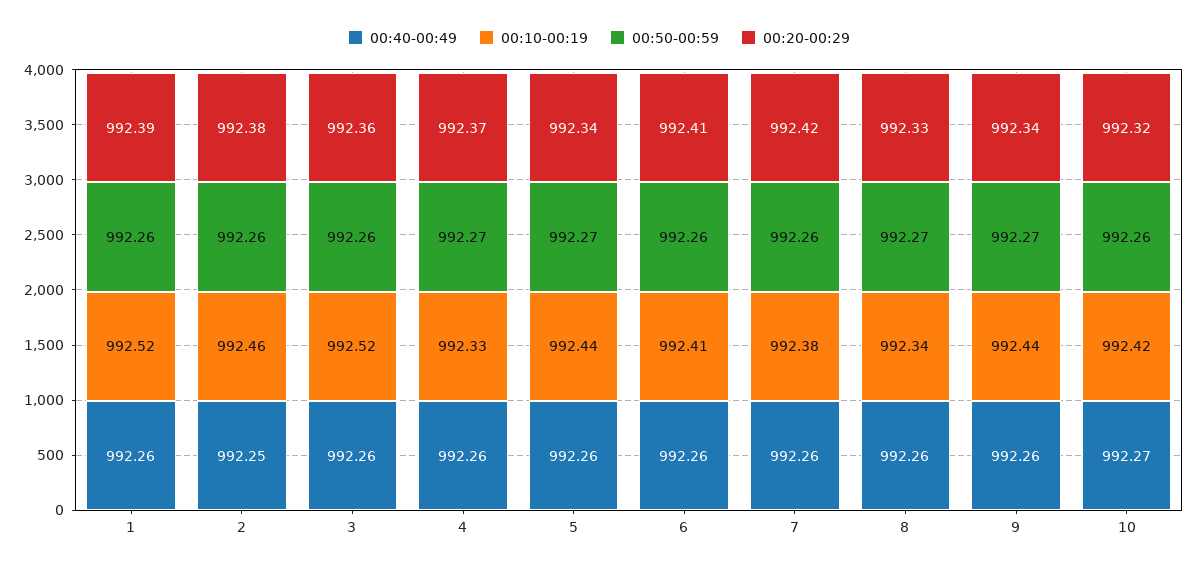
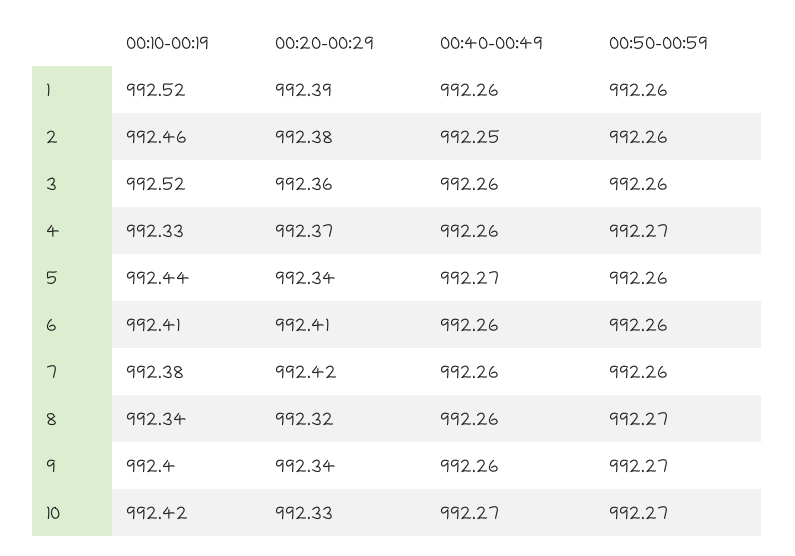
00:40-00:49, 5: 992.26 -> 992.27
00:50-00:59, 5: 992.27 -> 992.26
00:20-00:29, 8: 992.33 -> 992.32
00:10-00:19, 9: 992.44 -> 992.4
00:50-00:59, 10: 992.26 -> 992.27
00:20-00:29, 10: 992.32 -> 992.33

